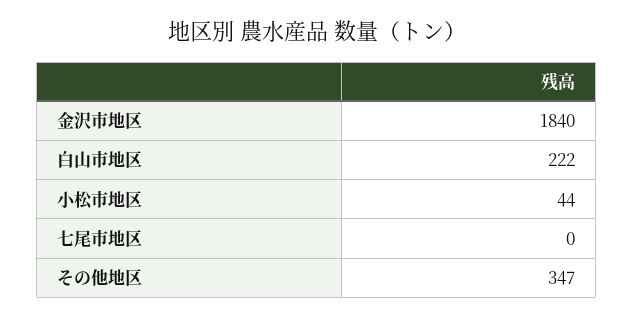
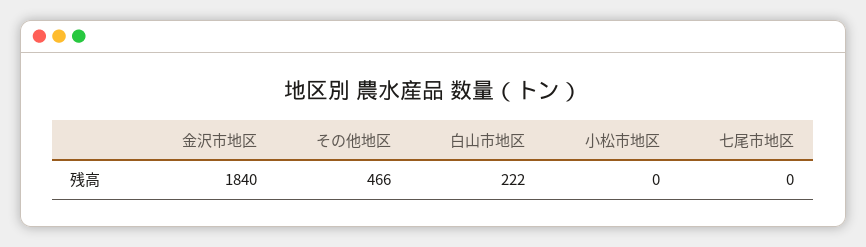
小松市地区: 44 -> 0
その他地区: 347 -> 466

